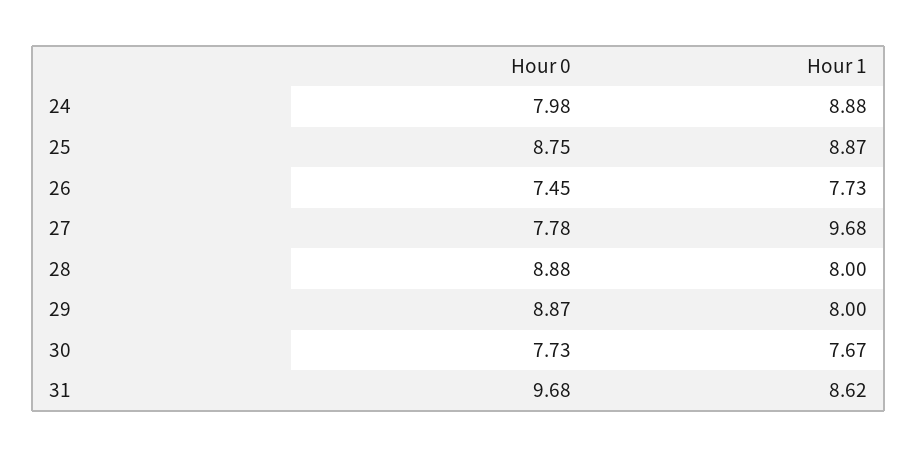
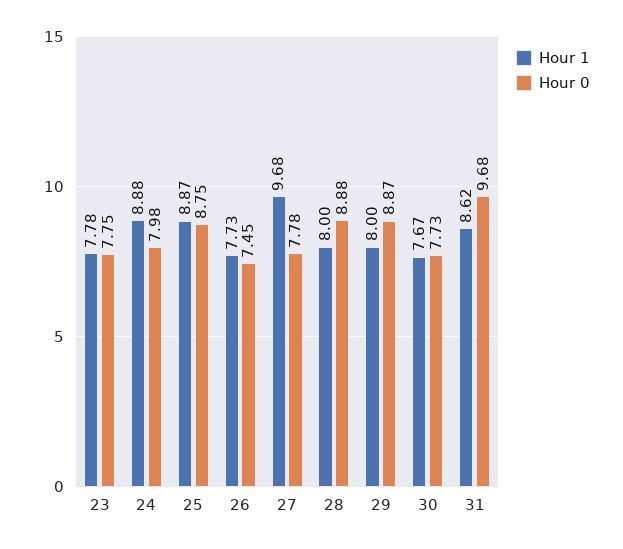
Hour 1, 23: none -> 7.78
Hour 0, 23: none -> 7.75

